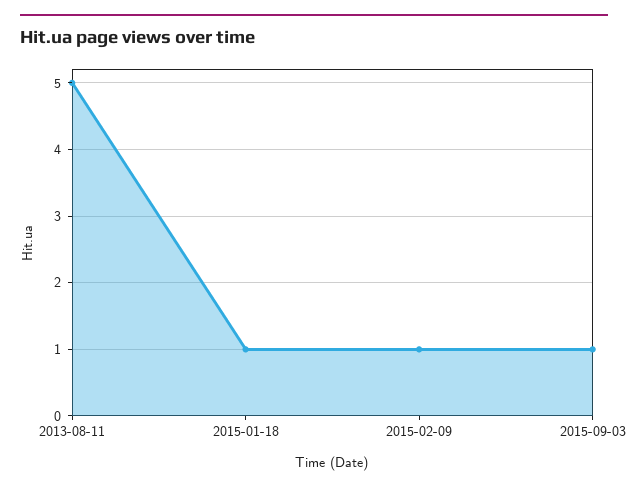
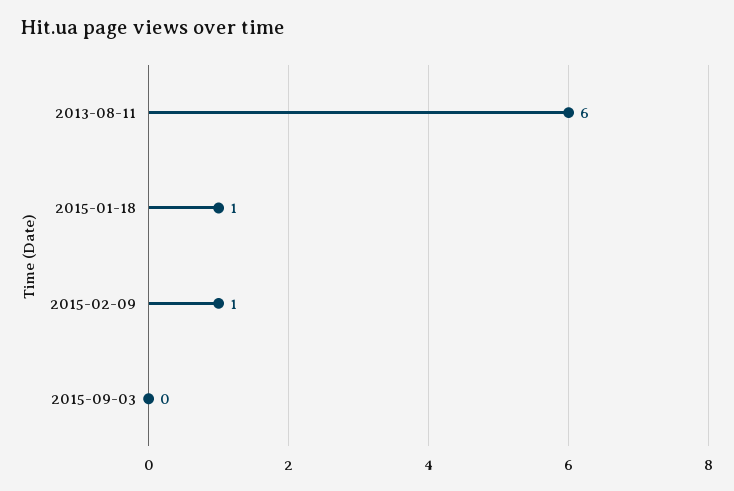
2013-08-11: 5 -> 6
2015-09-03: 1 -> 0

